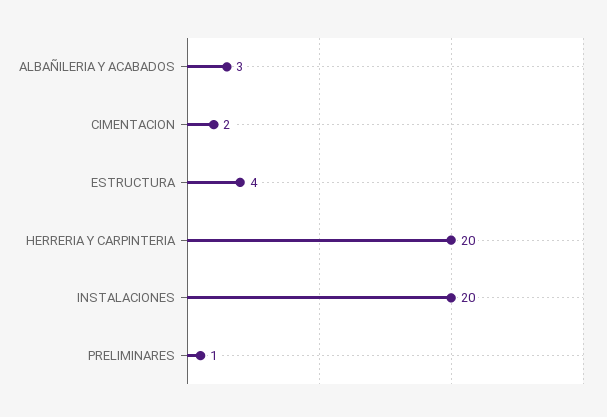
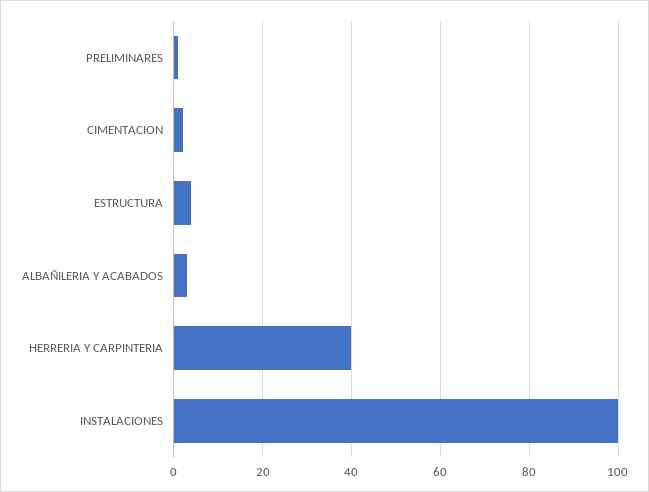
HERRERIA Y CARPINTERIA: 20 -> 40
INSTALACIONES: 20 -> 100

